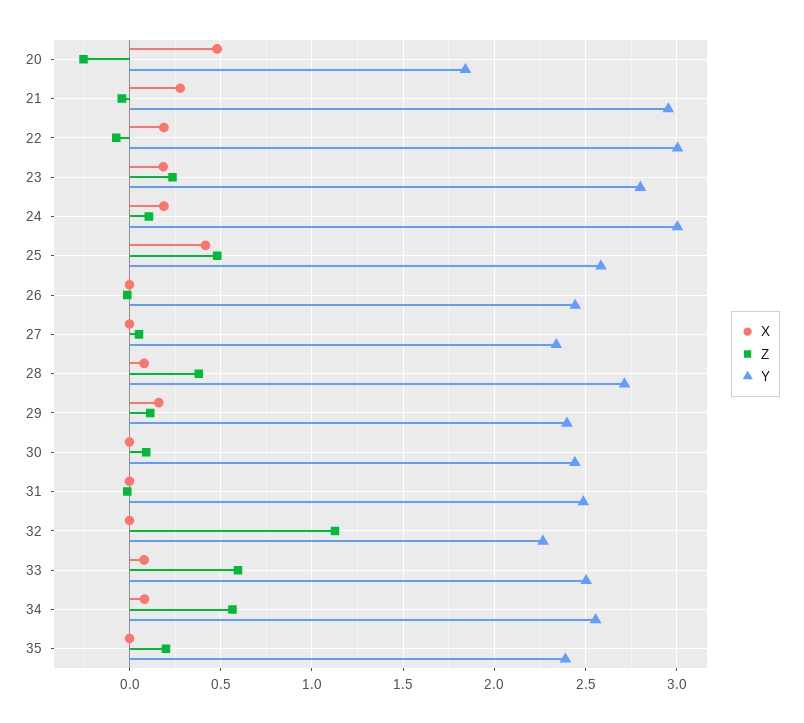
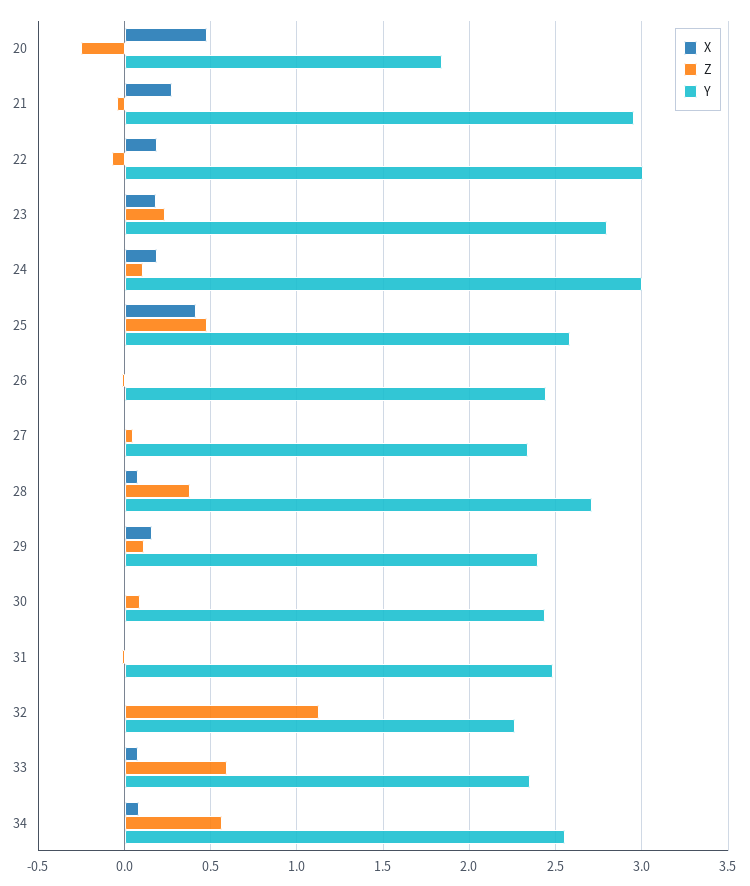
Y, 33: 2.5 -> 2.35
X, 35: 0 -> none
Z, 35: 0.2 -> none
Y, 35: 2.4 -> none

